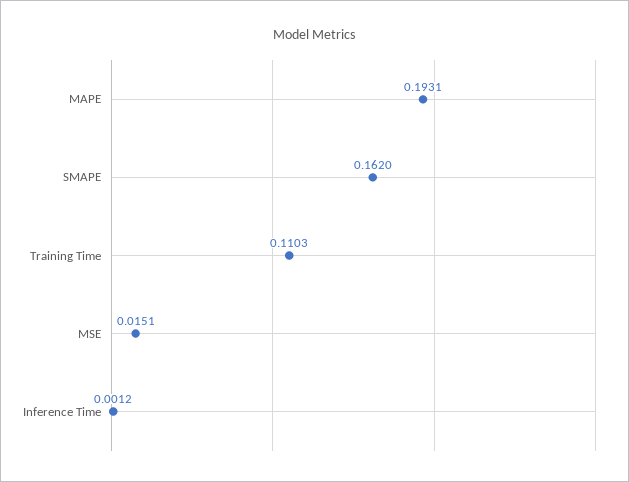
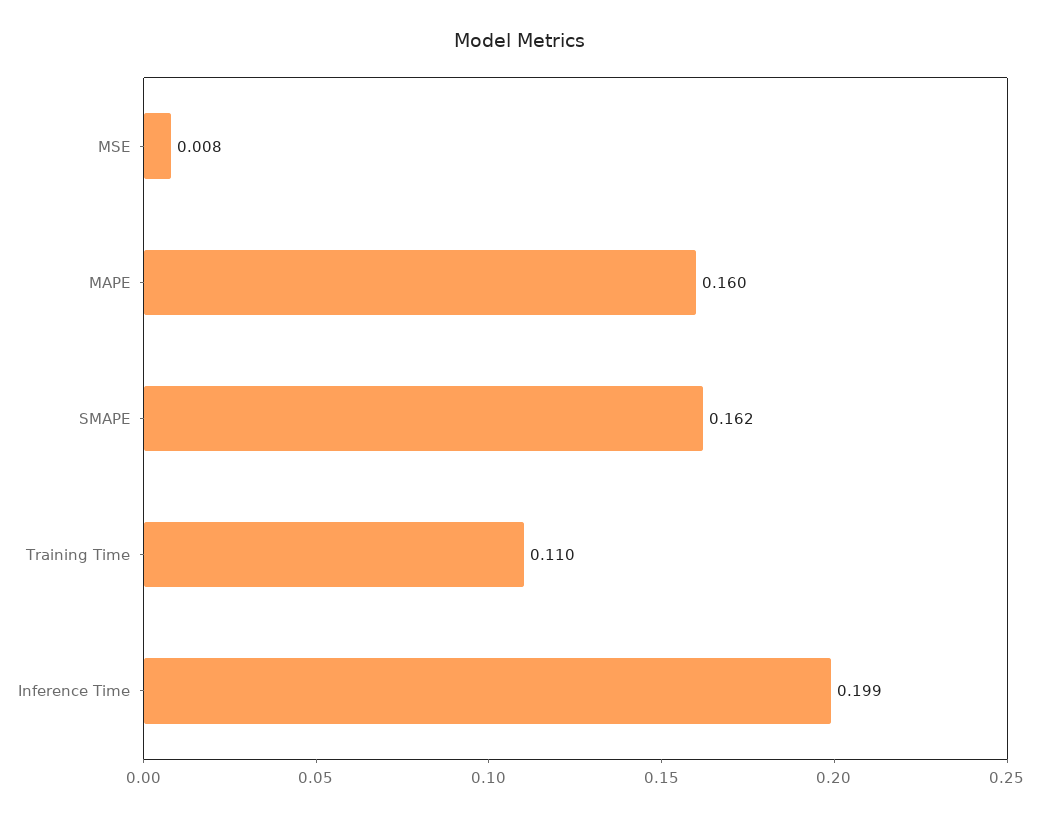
MAPE: 0.1931 -> 0.16
MSE: 0.0151 -> 0.008
Inference Time: 0.0012 -> 0.199

